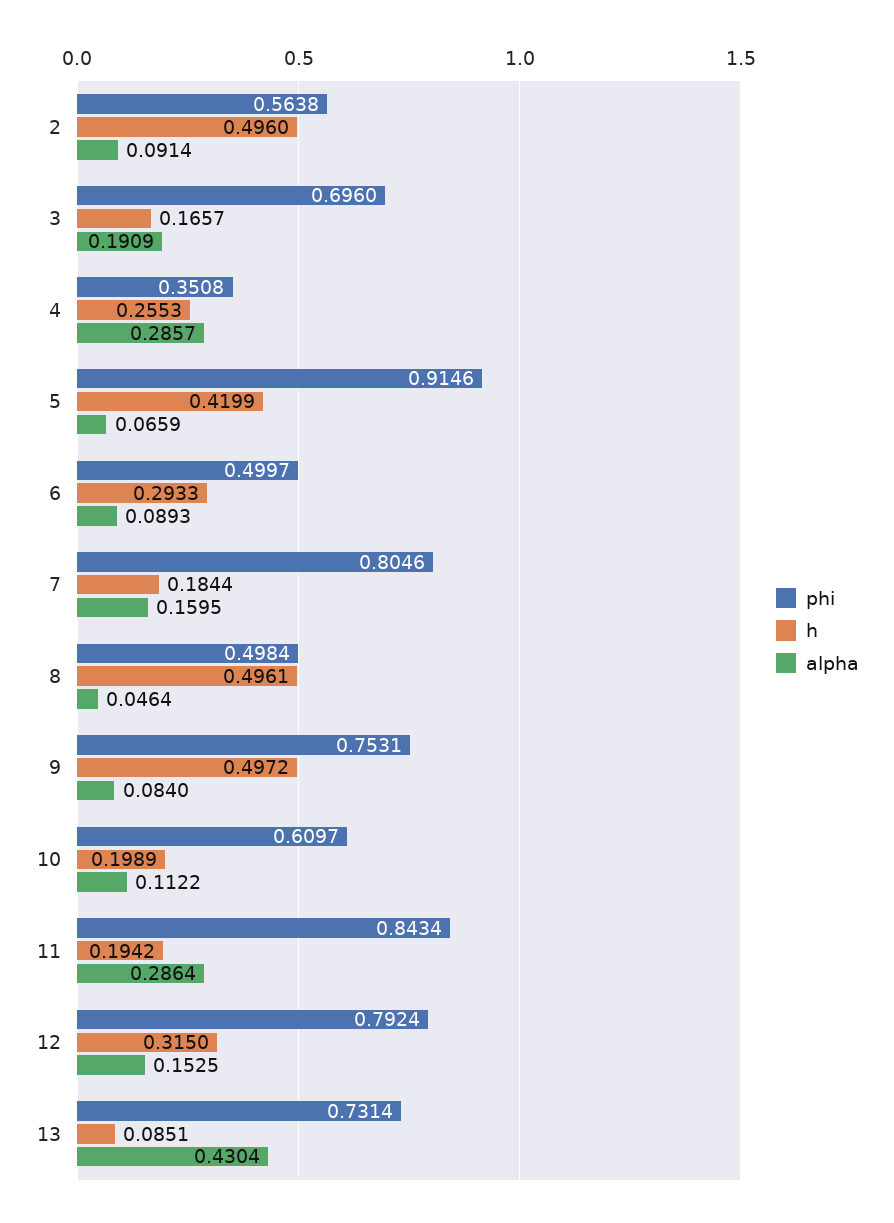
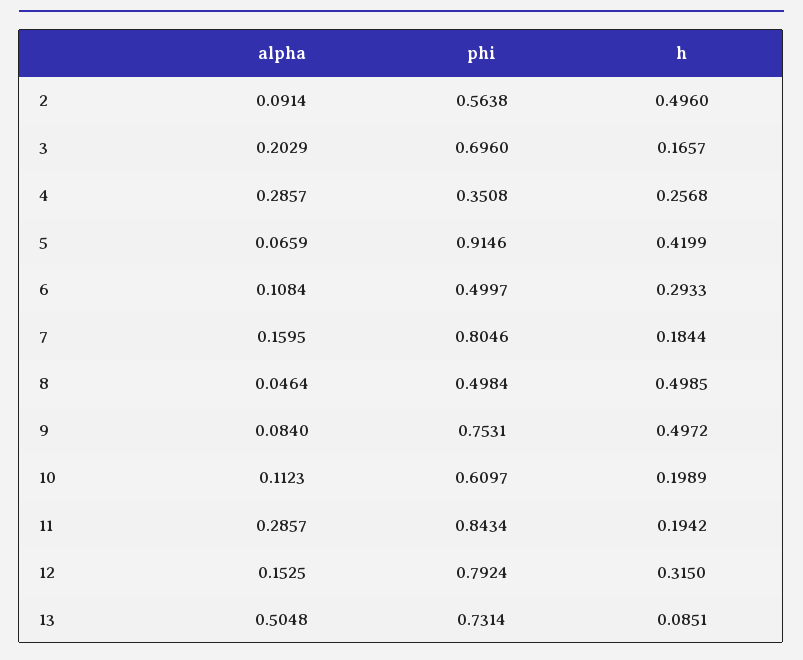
alpha, 3: 0.1909 -> 0.2029
h, 4: 0.2553 -> 0.2568
alpha, 6: 0.0893 -> 0.1084
h, 8: 0.4961 -> 0.4985
alpha, 10: 0.1122 -> 0.1123
alpha, 11: 0.2864 -> 0.2857
alpha, 13: 0.4304 -> 0.5048

